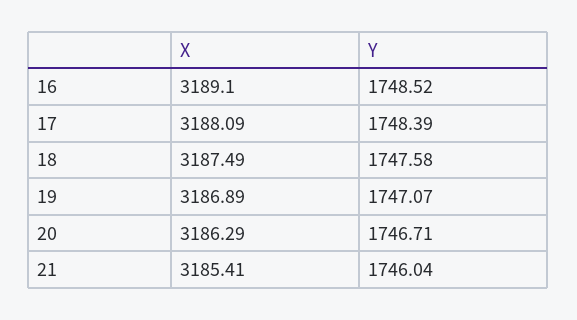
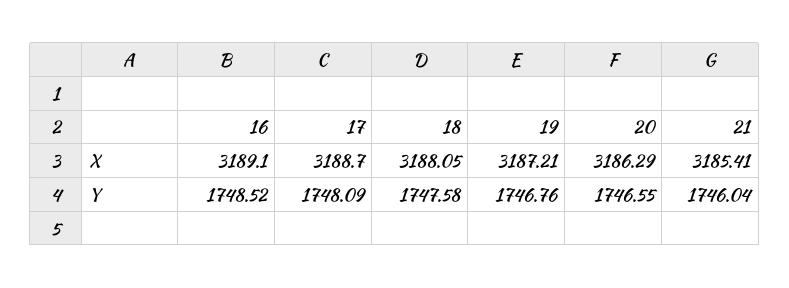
X, 17: 3188.09 -> 3188.7
Y, 17: 1748.39 -> 1748.09
X, 18: 3187.49 -> 3188.05
X, 19: 3186.89 -> 3187.21
Y, 19: 1747.07 -> 1746.76
Y, 20: 1746.71 -> 1746.55

